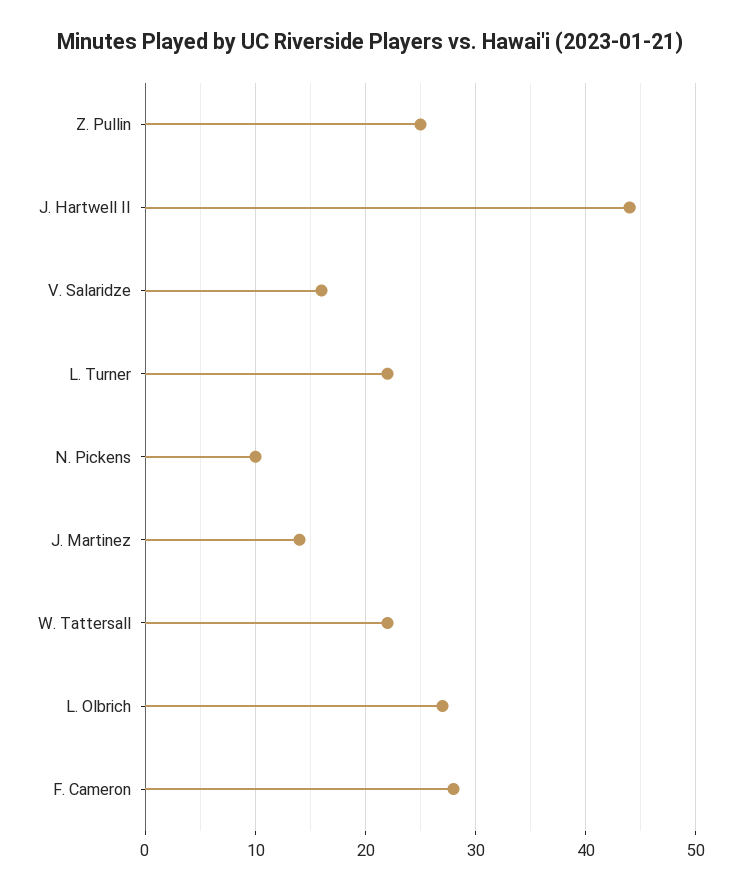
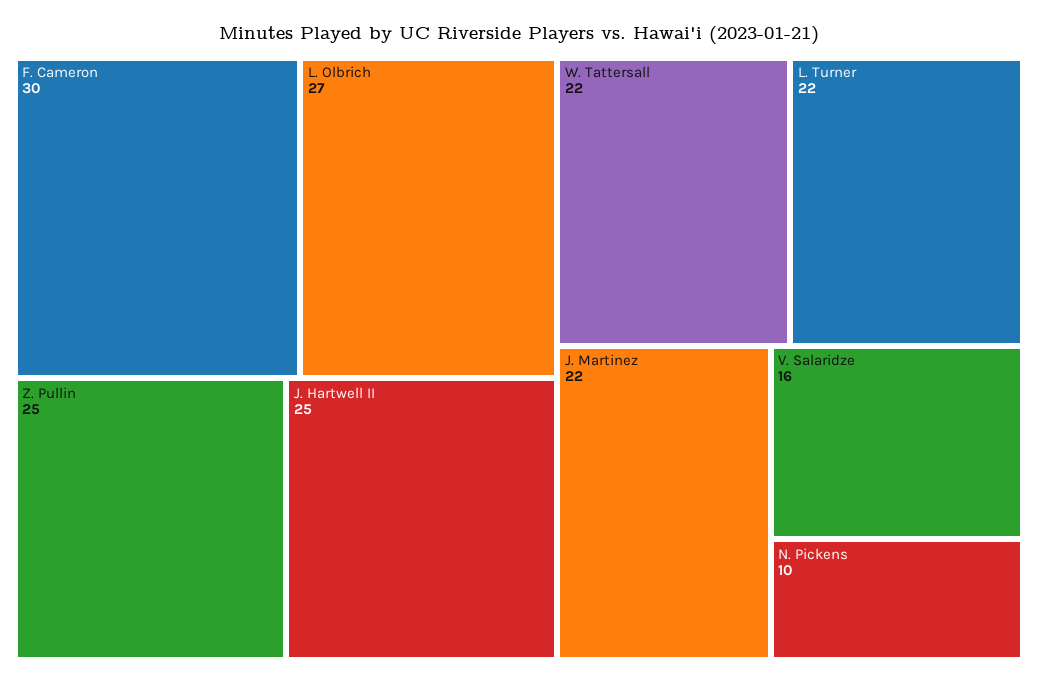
J. Hartwell II: 44 -> 25
J. Martinez: 14 -> 22
F. Cameron: 28 -> 30

